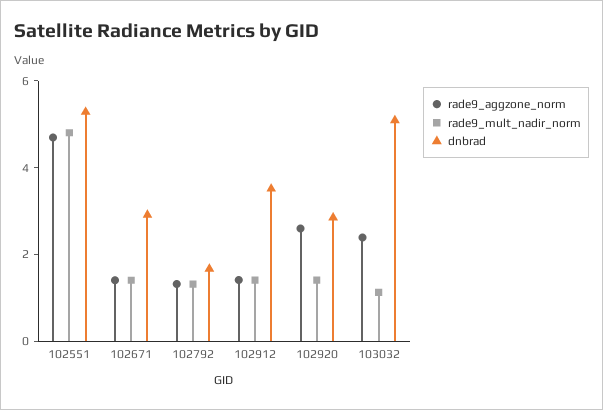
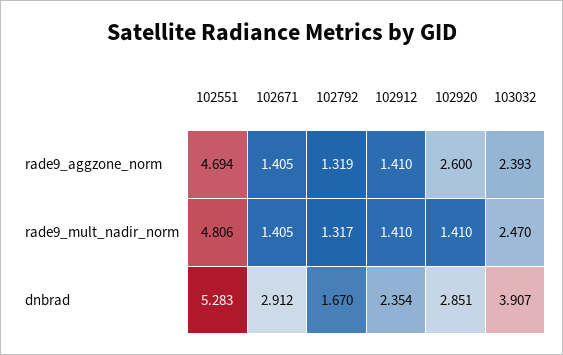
dnbrad, 102912: 3.5 -> 2.354
rade9_mult_nadir_norm, 103032: 1 -> 2.47
dnbrad, 103032: 5 -> 3.907

